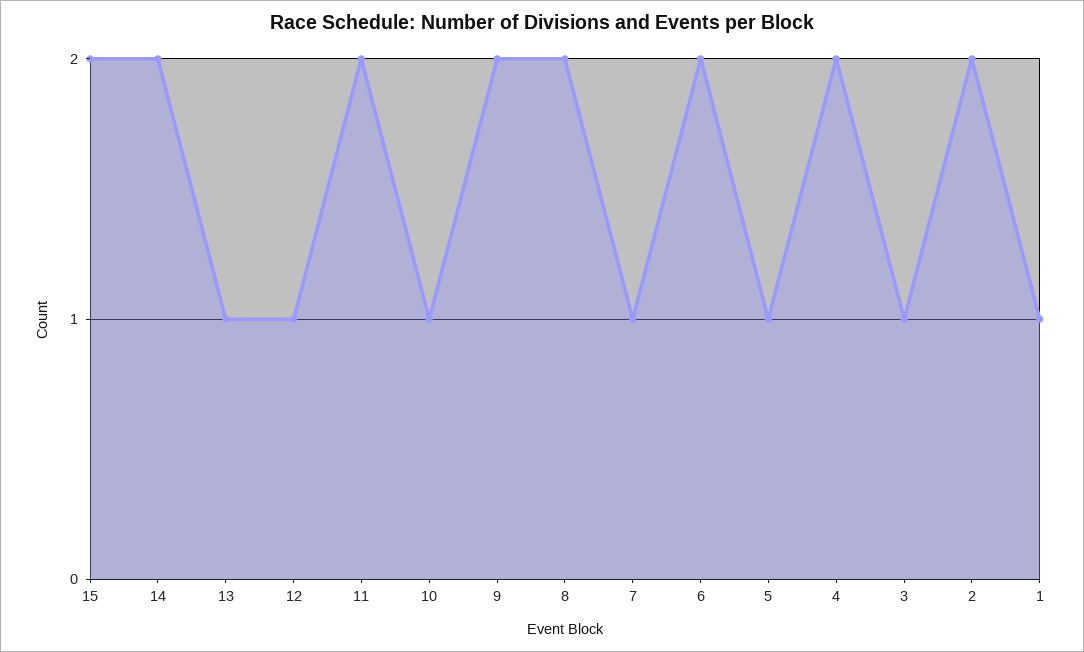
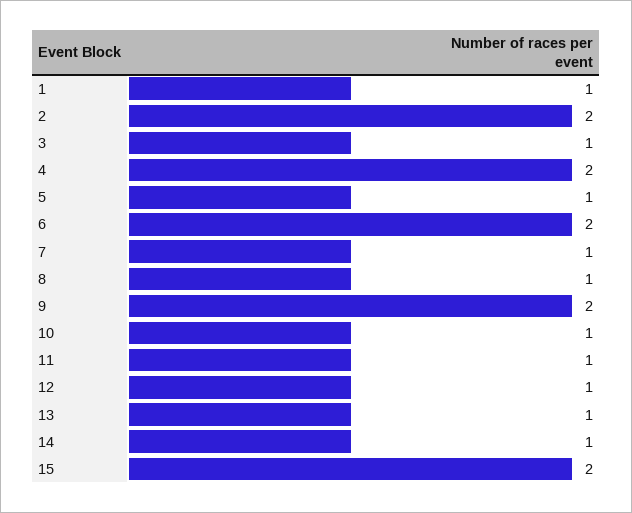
14: 2 -> 1
11: 2 -> 1
8: 2 -> 1

